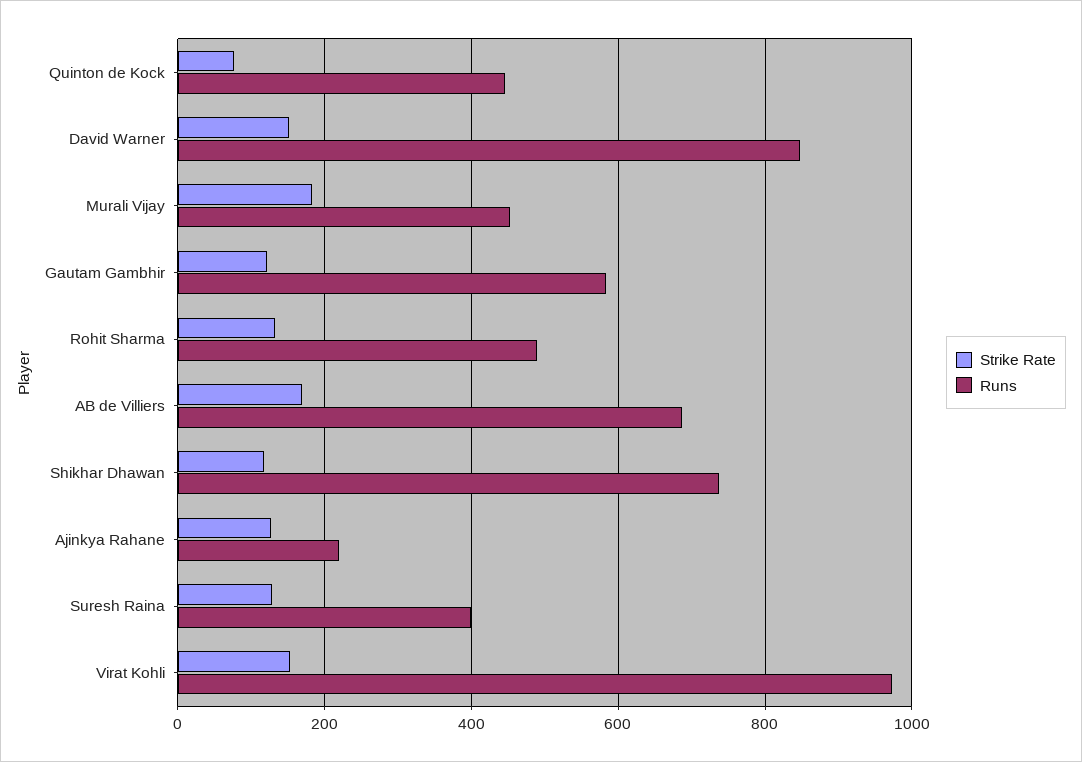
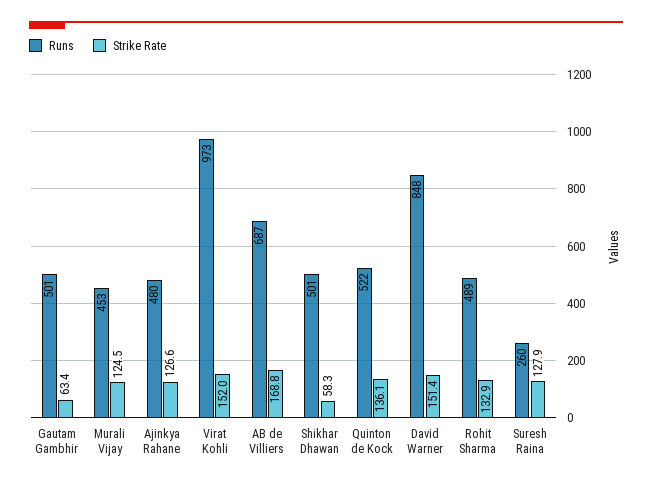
Strike Rate, Quinton de Kock: 80 -> 136.1
Runs, Quinton de Kock: 440 -> 522
Strike Rate, Murali Vijay: 180 -> 124.5
Strike Rate, Gautam Gambhir: 120 -> 63.4
Runs, Gautam Gambhir: 580 -> 501
Strike Rate, Shikhar Dhawan: 120 -> 58.3
Runs, Shikhar Dhawan: 740 -> 501
Runs, Ajinkya Rahane: 220 -> 480
Runs, Suresh Raina: 400 -> 260

